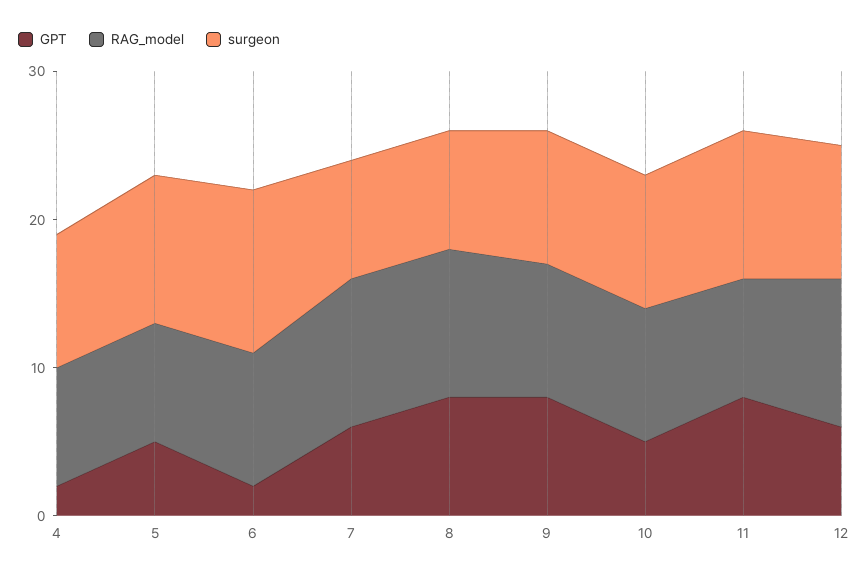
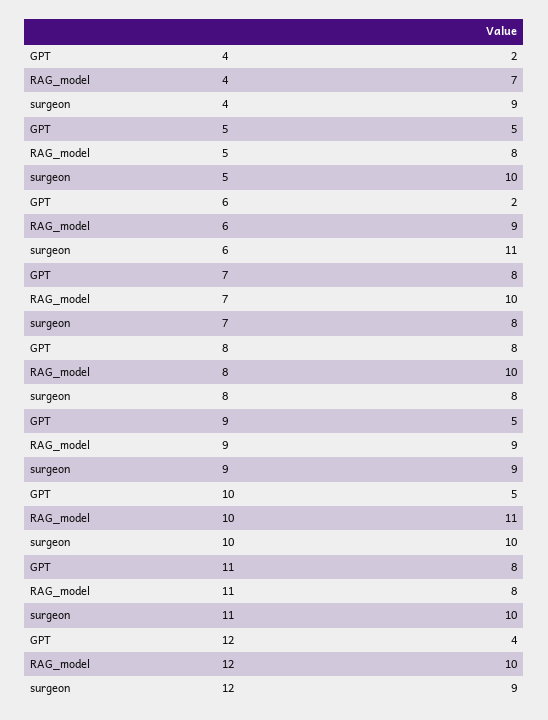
RAG_model, 4: 8 -> 7
GPT, 7: 6 -> 8
GPT, 9: 8 -> 5
RAG_model, 10: 9 -> 11
surgeon, 10: 9 -> 10
GPT, 12: 6 -> 4

